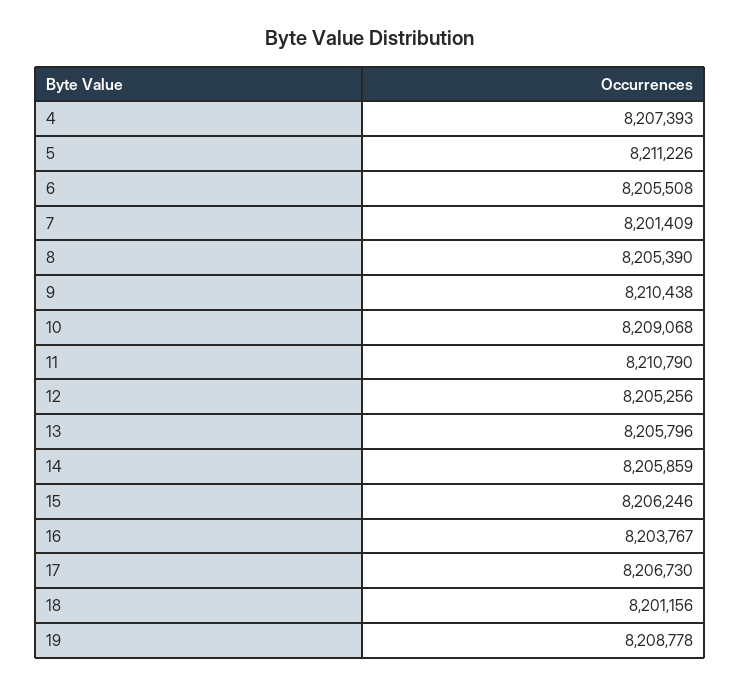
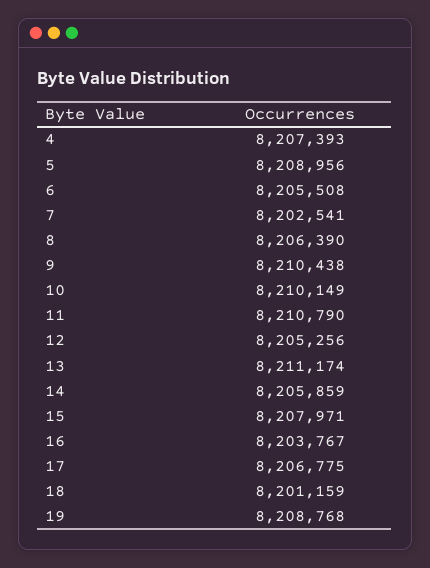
5: 8211226 -> 8208956
7: 8201409 -> 8202541
8: 8205390 -> 8206390
10: 8209068 -> 8210149
13: 8205796 -> 8211174
15: 8206246 -> 8207971
17: 8206730 -> 8206775
18: 8201156 -> 8201159
19: 8208778 -> 8208768

